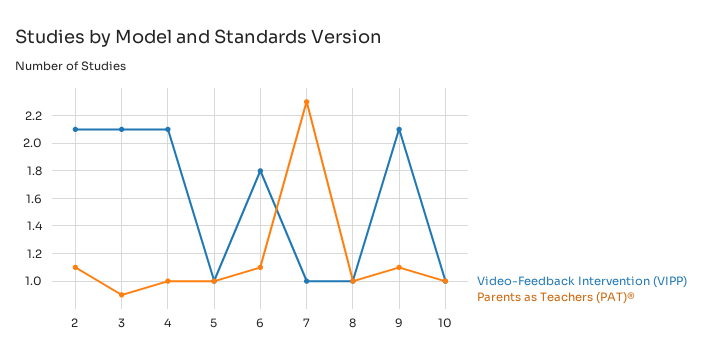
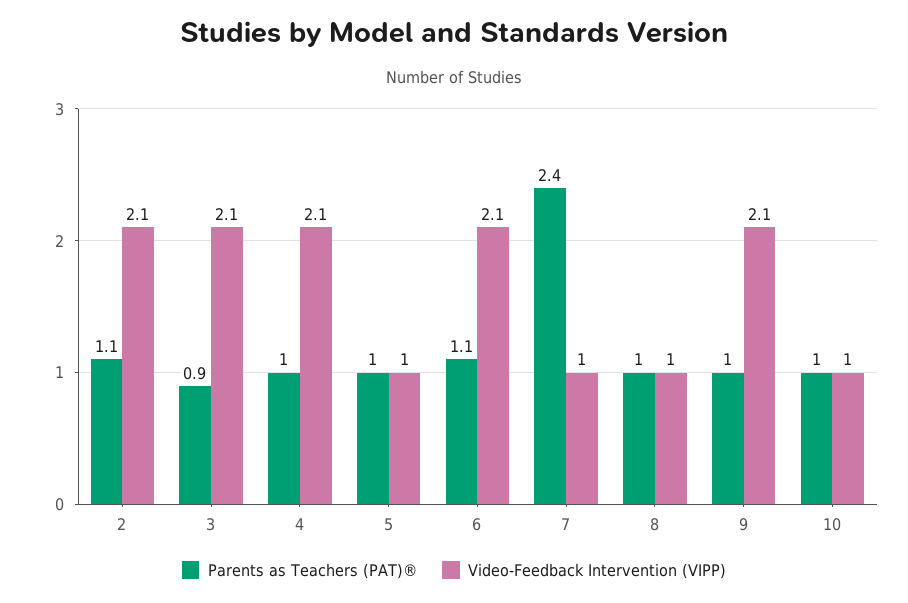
Video-Feedback Intervention (VIPP), 6: 1.8 -> 2.1
Parents as Teachers (PAT)®, 7: 2.3 -> 2.4
Parents as Teachers (PAT)®, 9: 1.1 -> 1

